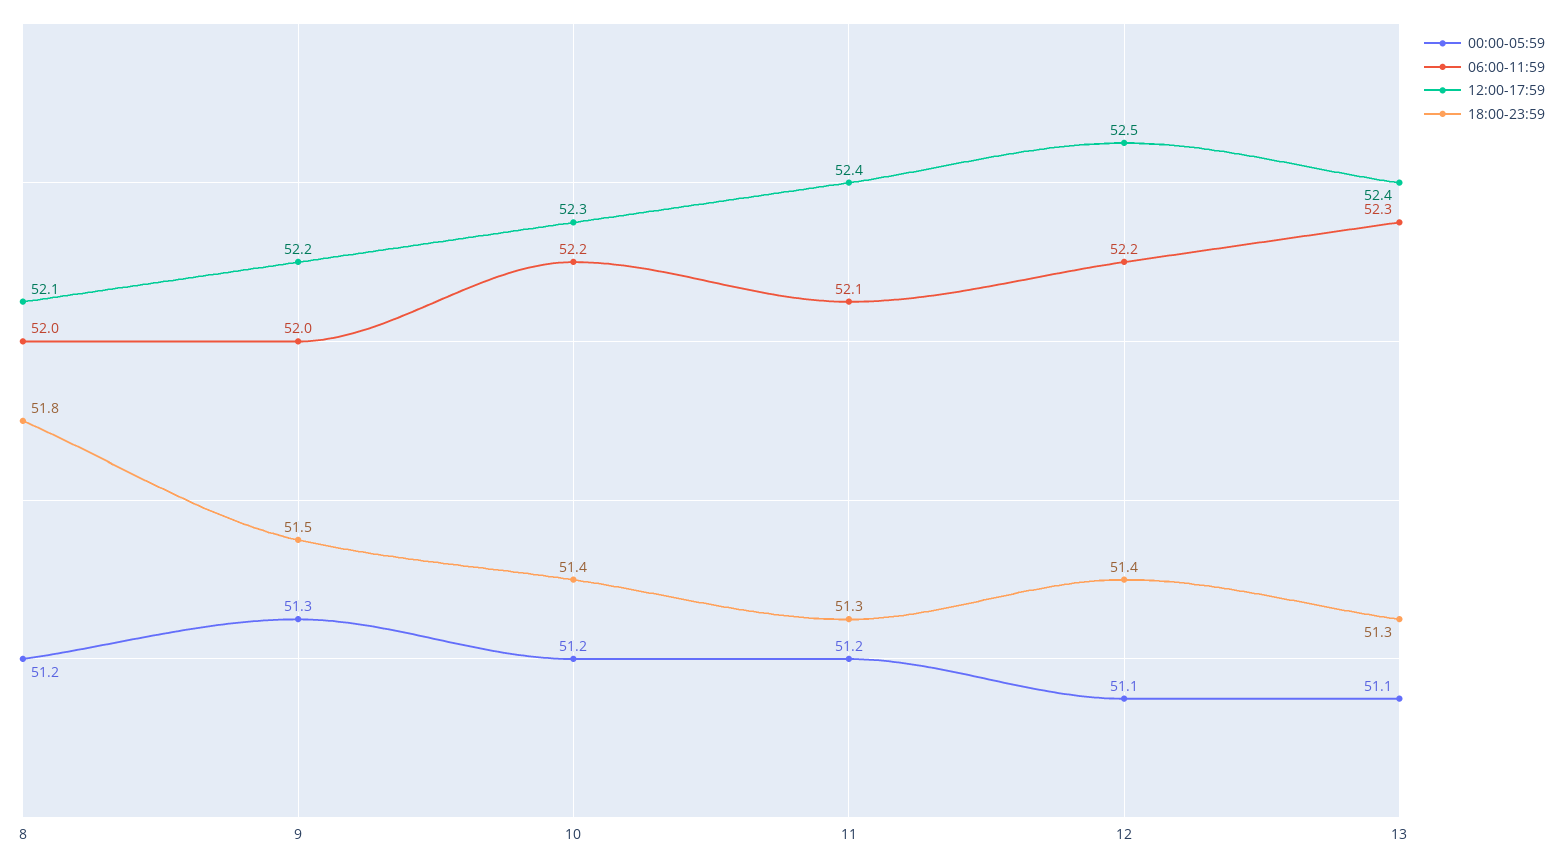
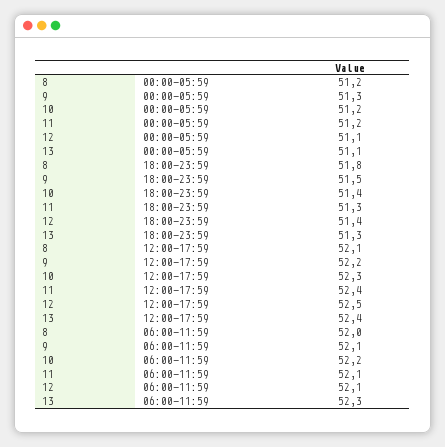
06:00-11:59, 9: 52 -> 52.1
06:00-11:59, 12: 52.2 -> 52.1

